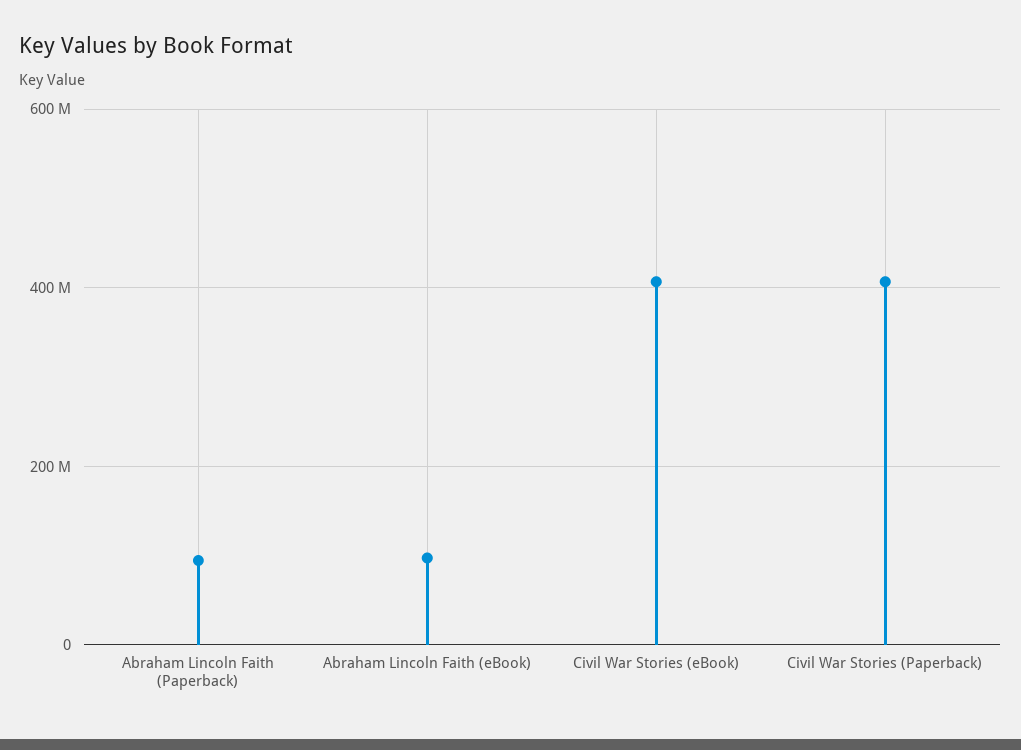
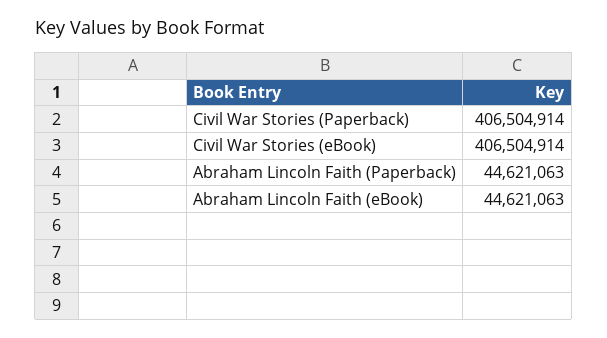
Abraham Lincoln Faith (Paperback): 100000000 -> 44621063
Abraham Lincoln Faith (eBook): 100000000 -> 44621063

